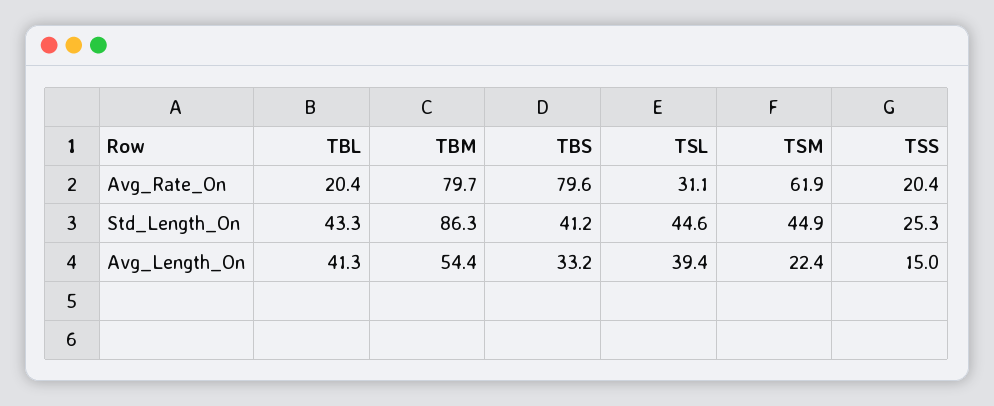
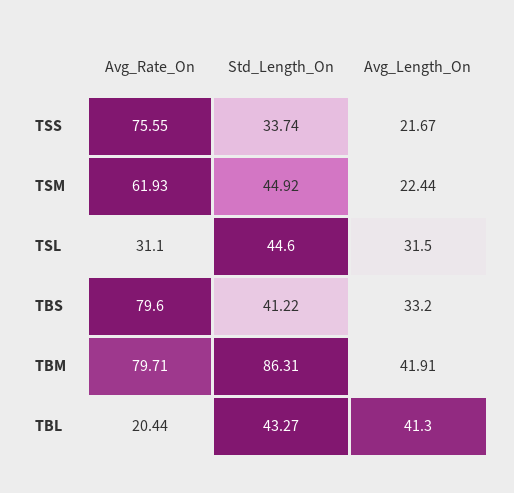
TSS, Avg_Rate_On: 20.4 -> 75.55
TSS, Std_Length_On: 25.3 -> 33.74
TBM, Avg_Length_On: 54.4 -> 41.91
TSL, Avg_Length_On: 39.4 -> 31.5
TSS, Avg_Length_On: 15 -> 21.67

